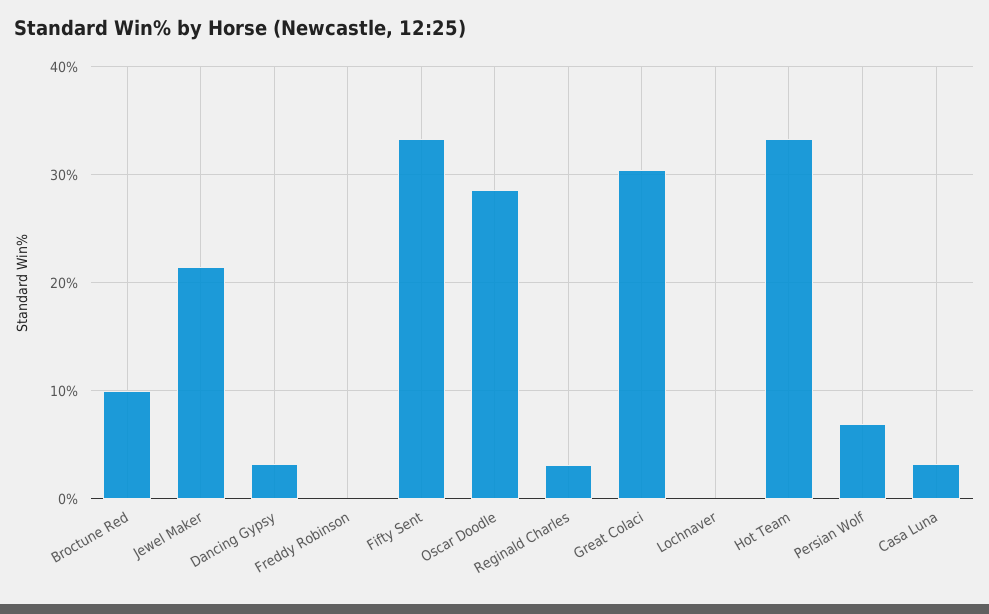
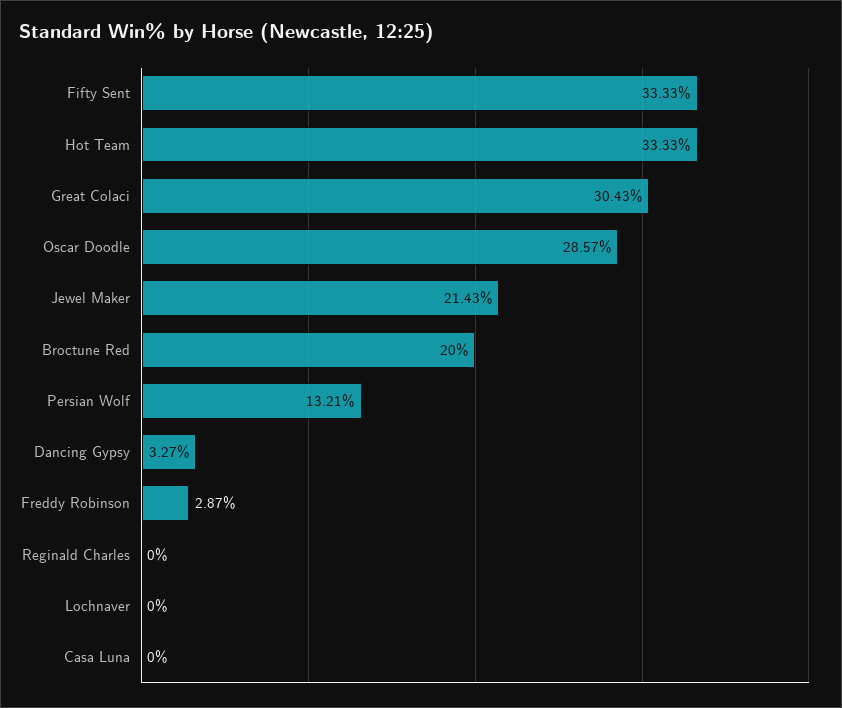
Broctune Red: 10 -> 20
Freddy Robinson: 0 -> 2.87
Reginald Charles: 3 -> 0
Persian Wolf: 7 -> 13.21
Casa Luna: 3 -> 0

